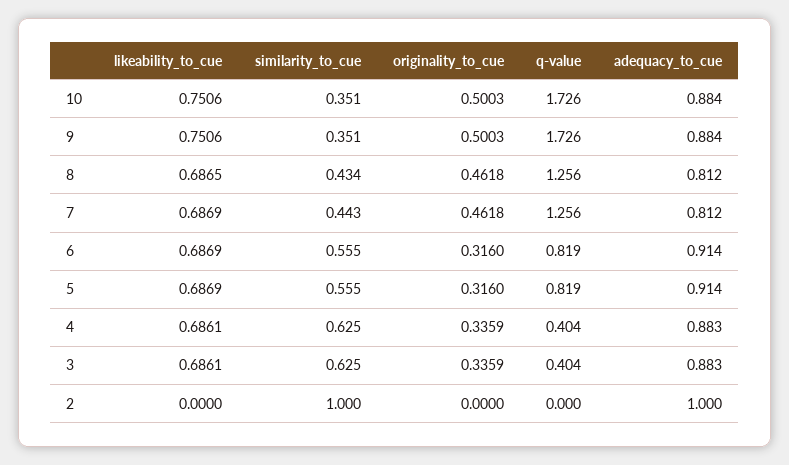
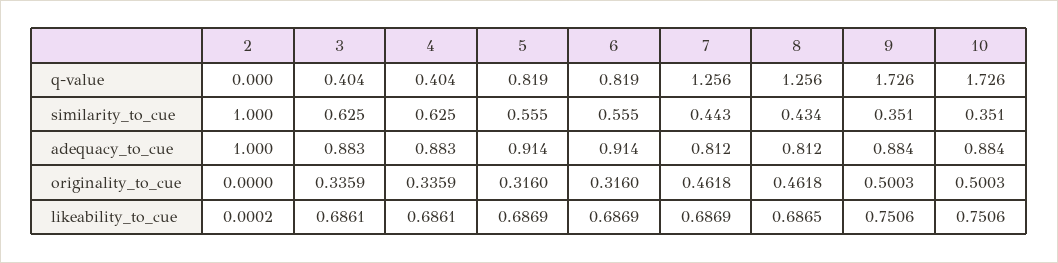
likeability_to_cue, 2: 0 -> 0.0002

